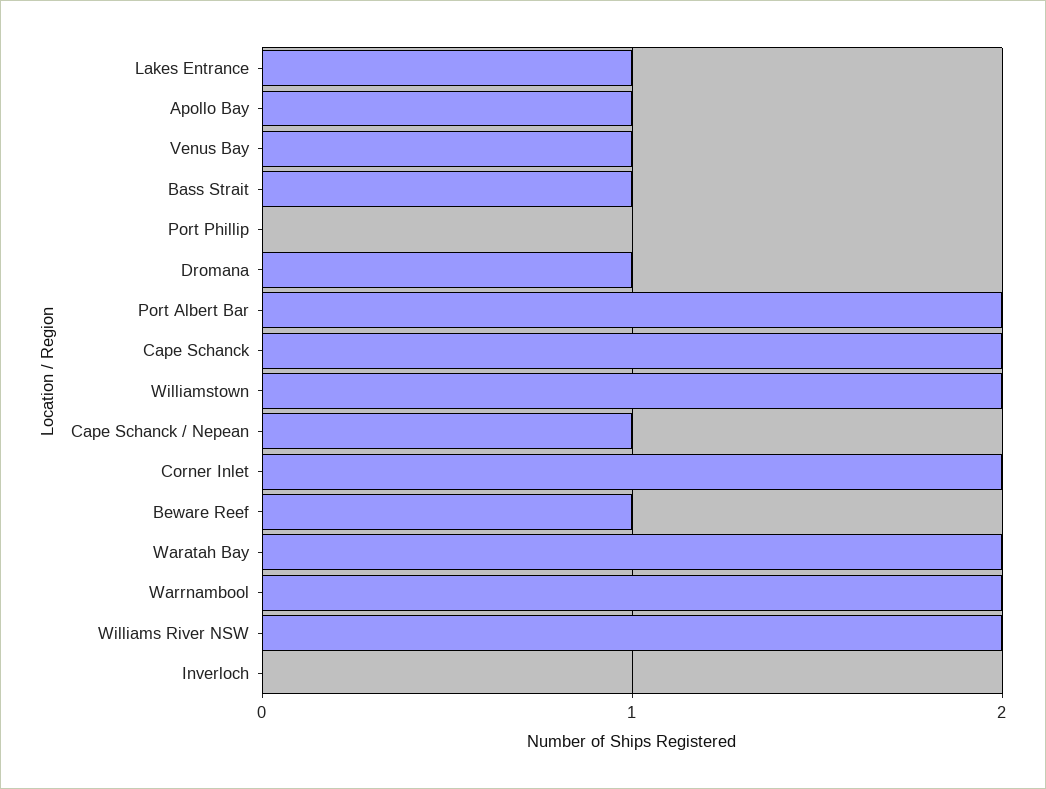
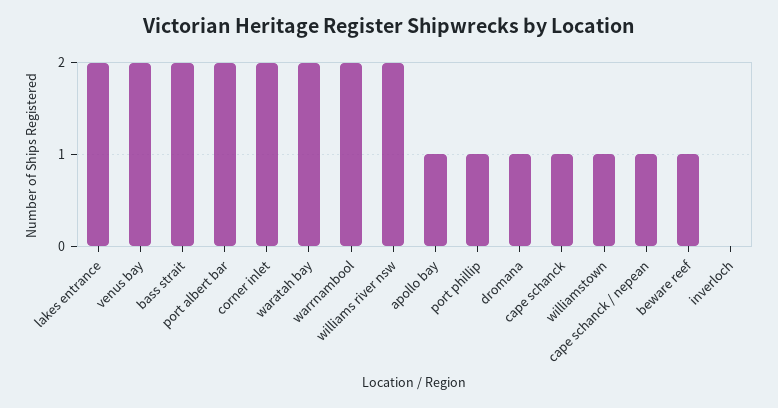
Lakes Entrance: 1 -> 2
Venus Bay: 1 -> 2
Bass Strait: 1 -> 2
Port Phillip: 0 -> 1
Cape Schanck: 2 -> 1
Williamstown: 2 -> 1

